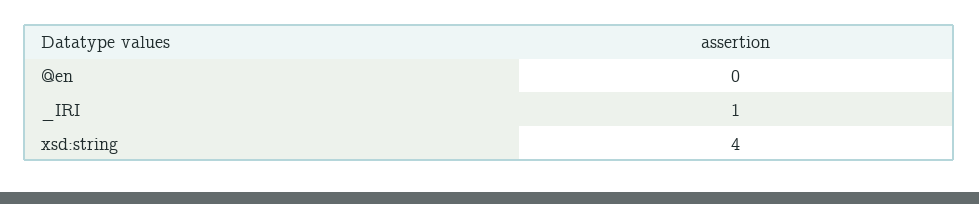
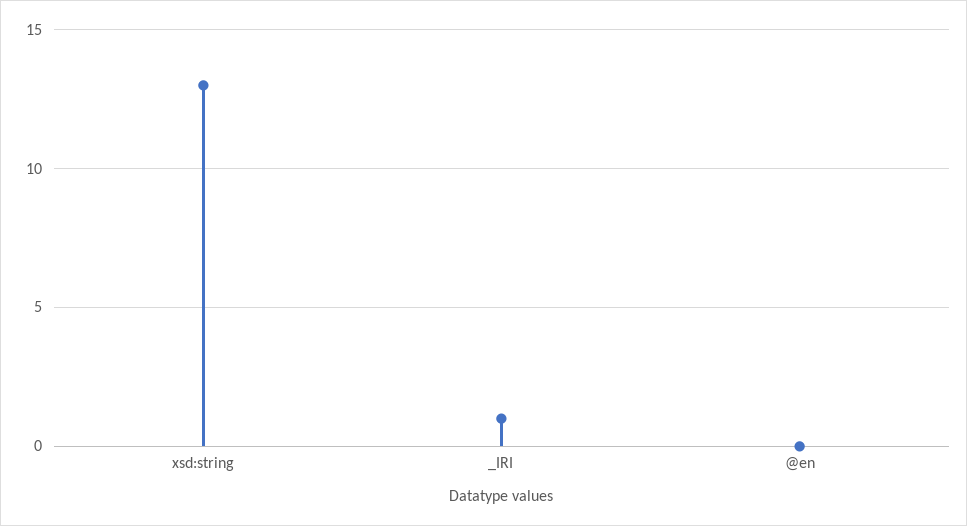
xsd:string: 4 -> 13

